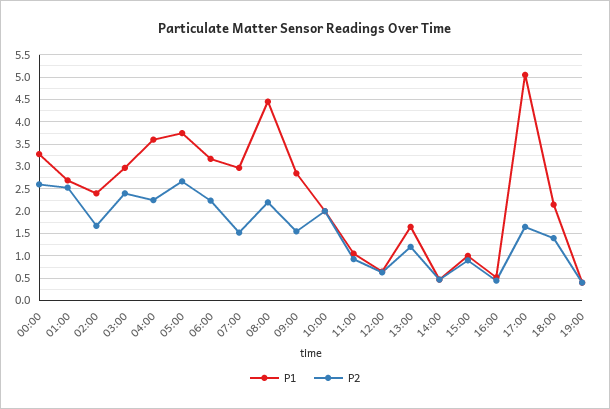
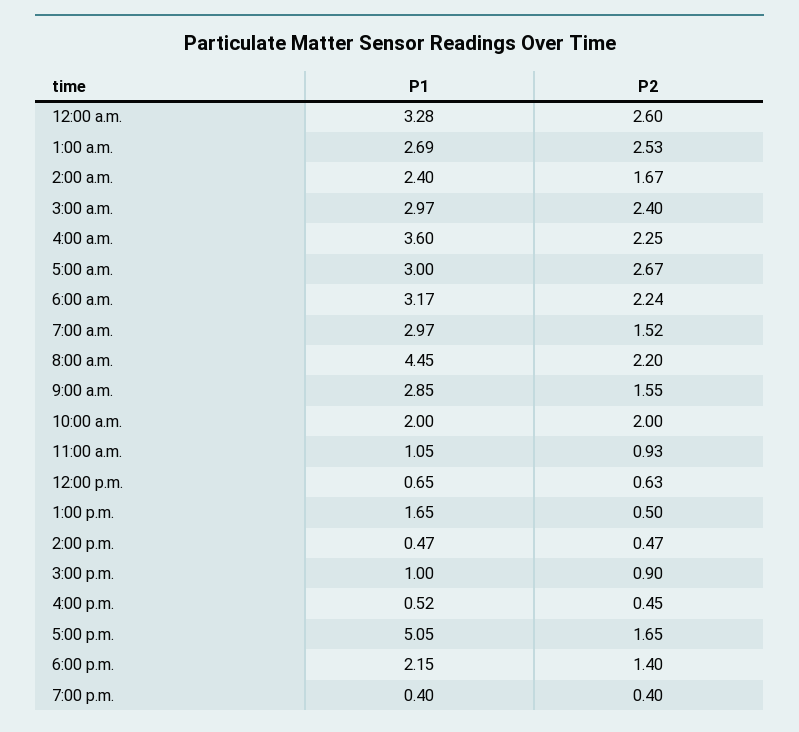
P1, 05:00: 3.75 -> 3
P2, 13:00: 1.25 -> 0.5

